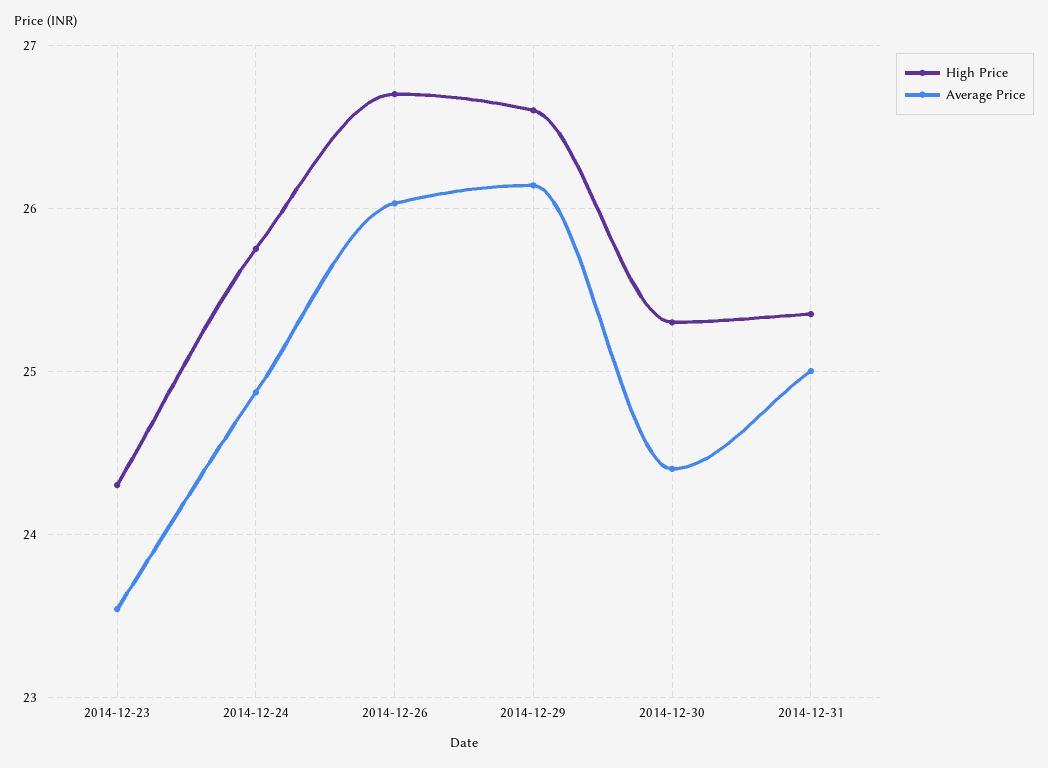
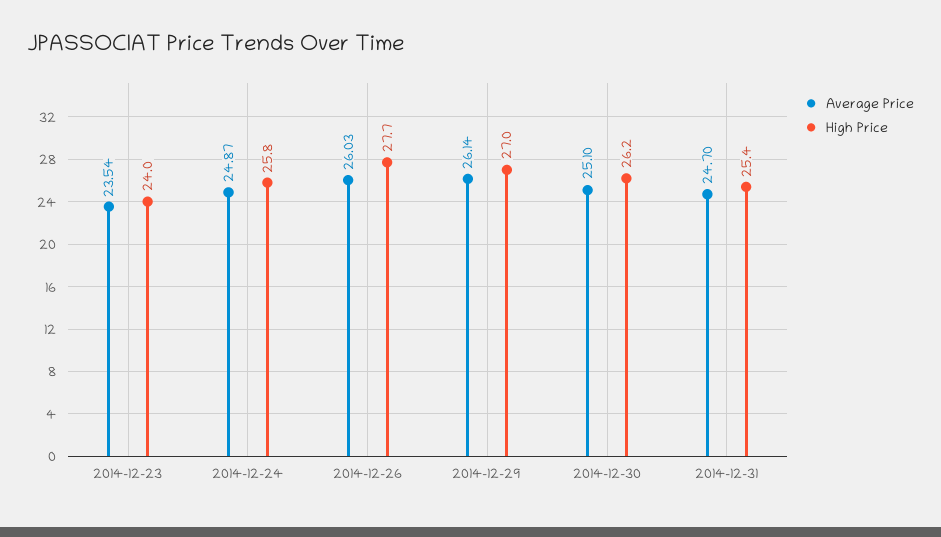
High Price, 2014-12-23: 24.3 -> 24
High Price, 2014-12-26: 26.7 -> 27.7
High Price, 2014-12-29: 26.6 -> 27
High Price, 2014-12-30: 25.3 -> 26.2
Average Price, 2014-12-30: 24.4 -> 25.1
Average Price, 2014-12-31: 25 -> 24.7

